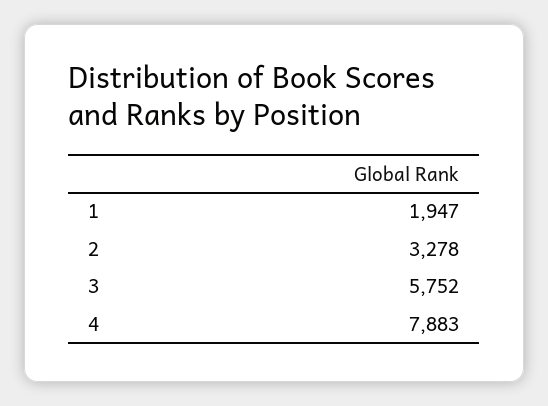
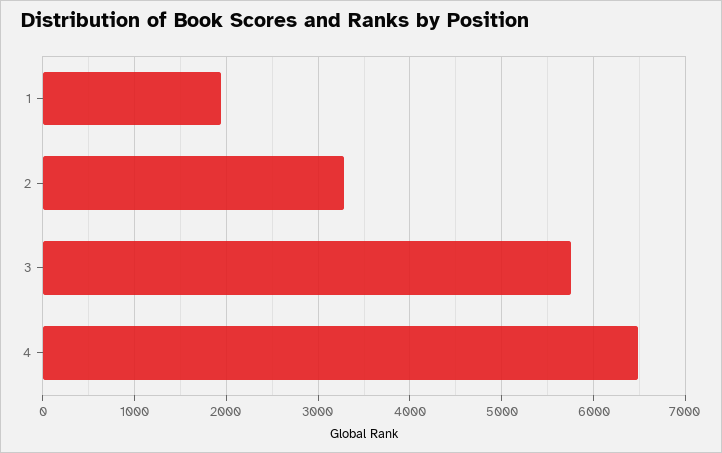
4: 7883 -> 6500

